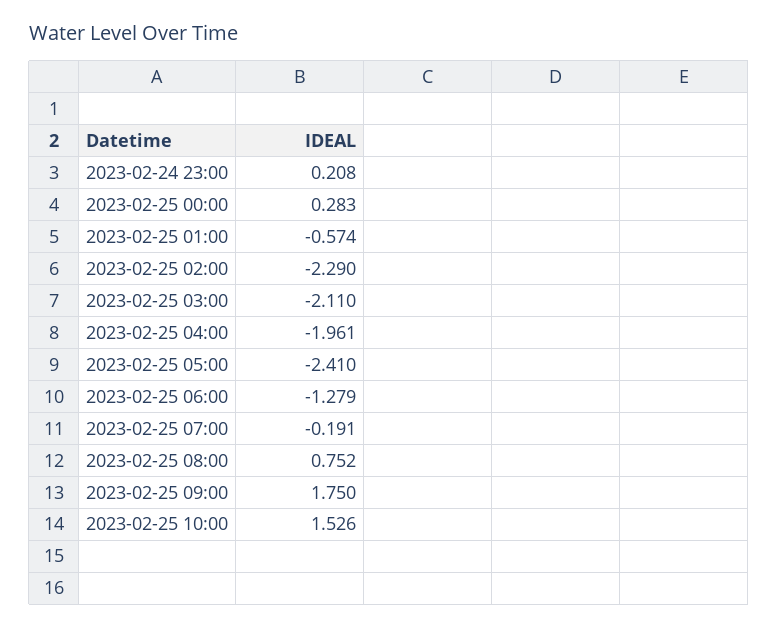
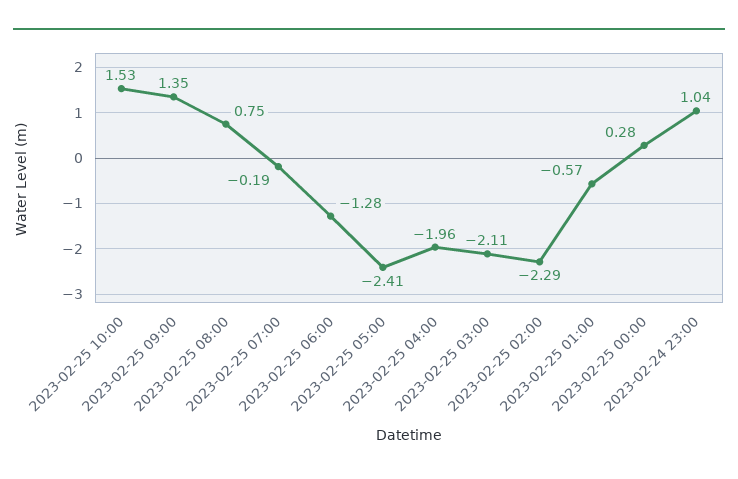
2023-02-24 23:00: 0.208 -> 1.04
2023-02-25 09:00: 1.75 -> 1.35

